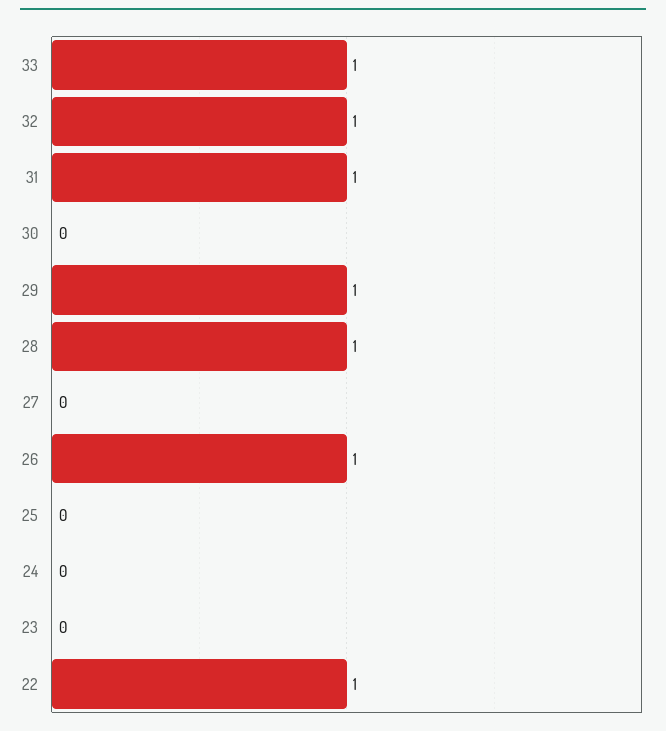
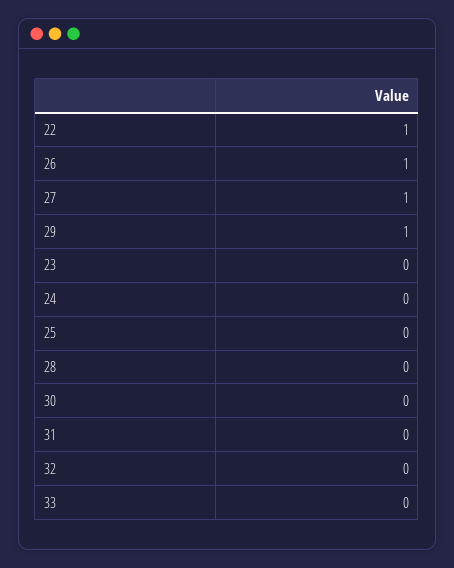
33: 1 -> 0
32: 1 -> 0
31: 1 -> 0
28: 1 -> 0
27: 0 -> 1

